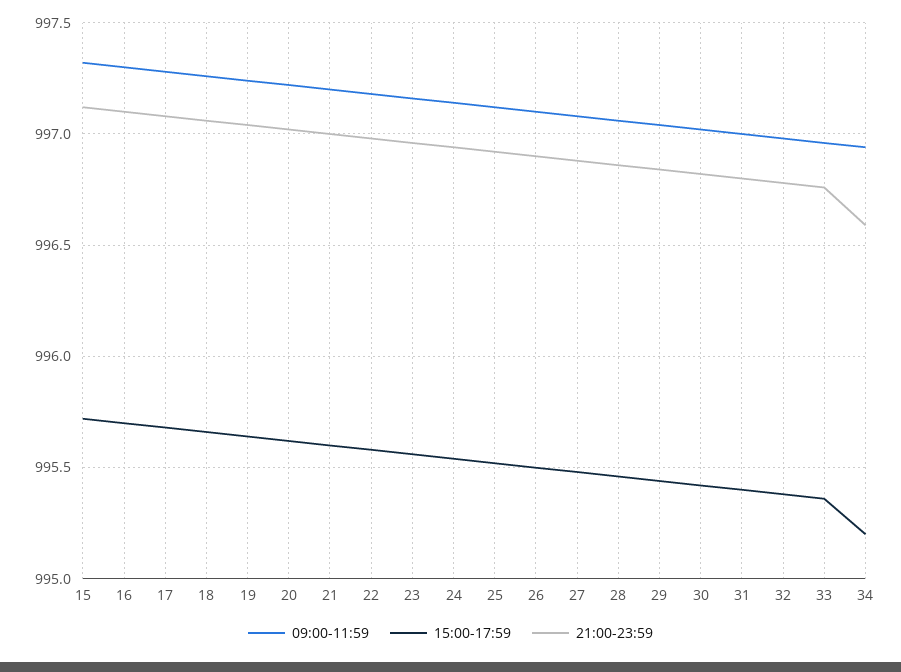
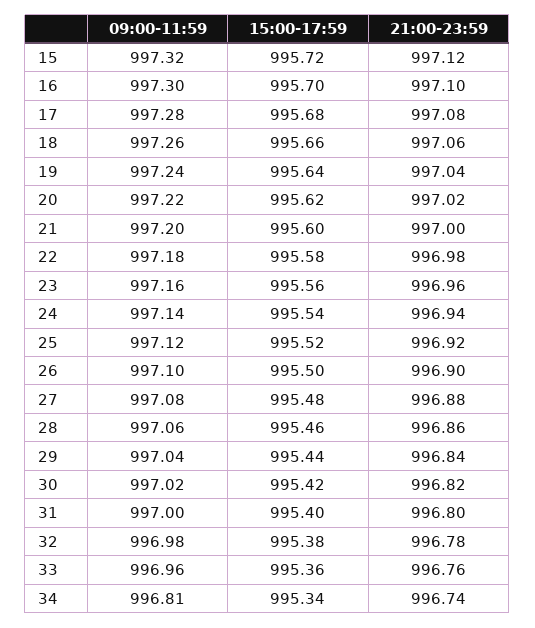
09:00-11:59, 34: 996.95 -> 996.81
15:00-17:59, 34: 995.2 -> 995.34
21:00-23:59, 34: 996.6 -> 996.74

